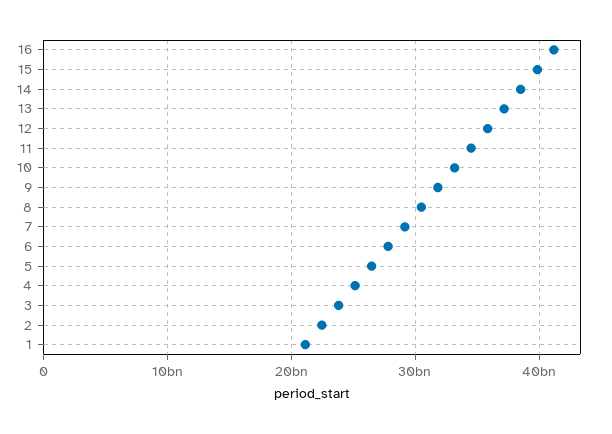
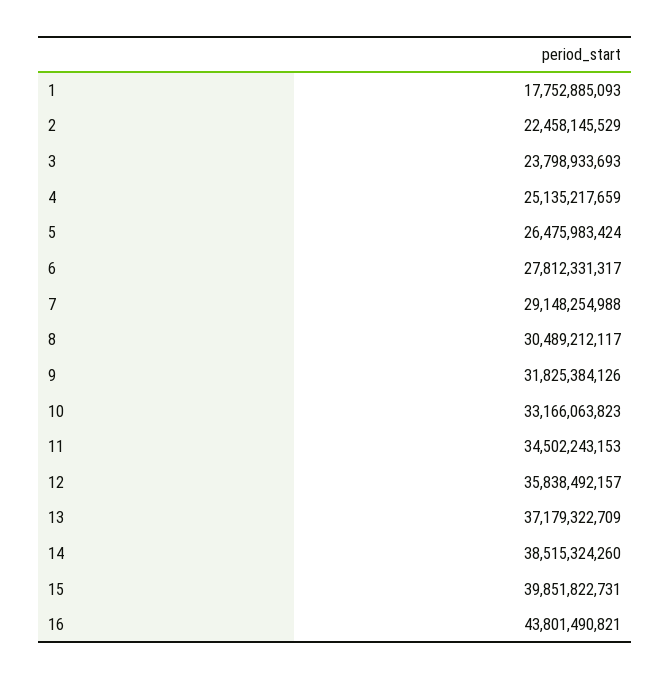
16: 41000000000 -> 43801490821
1: 21000000000 -> 17752885093

